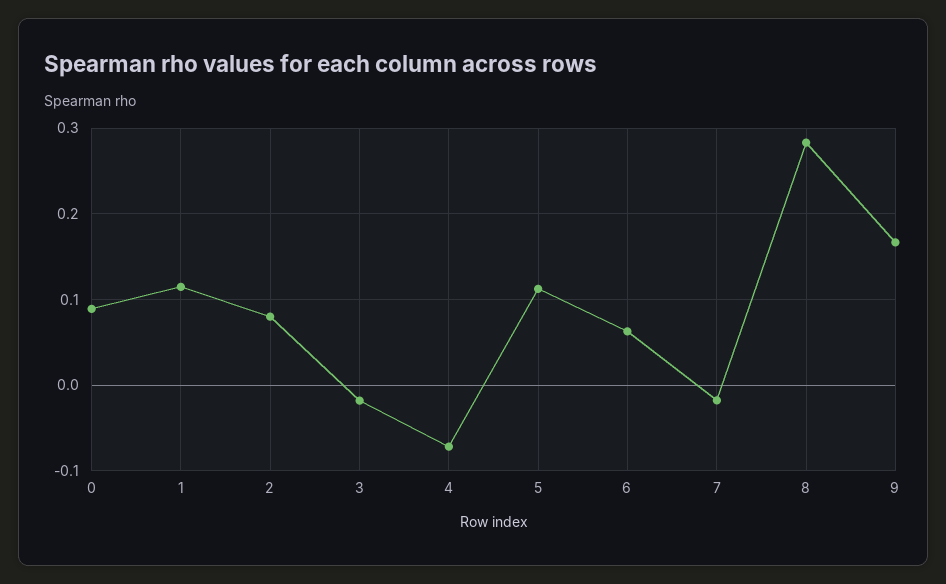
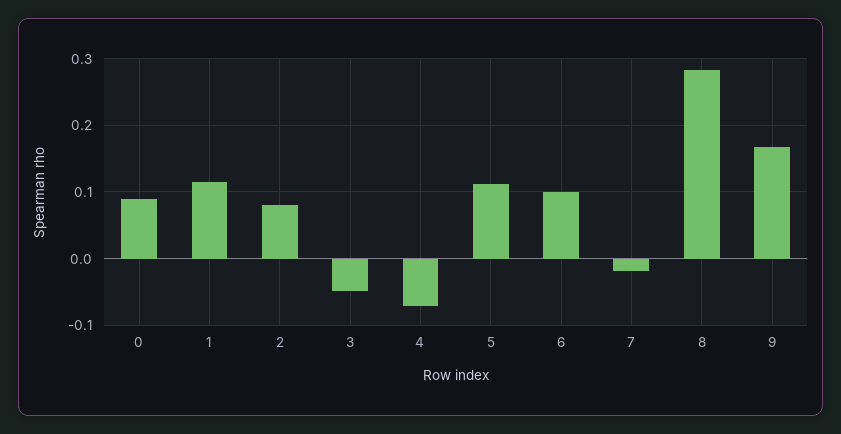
3: -0.02 -> -0.05
6: 0.06 -> 0.1

